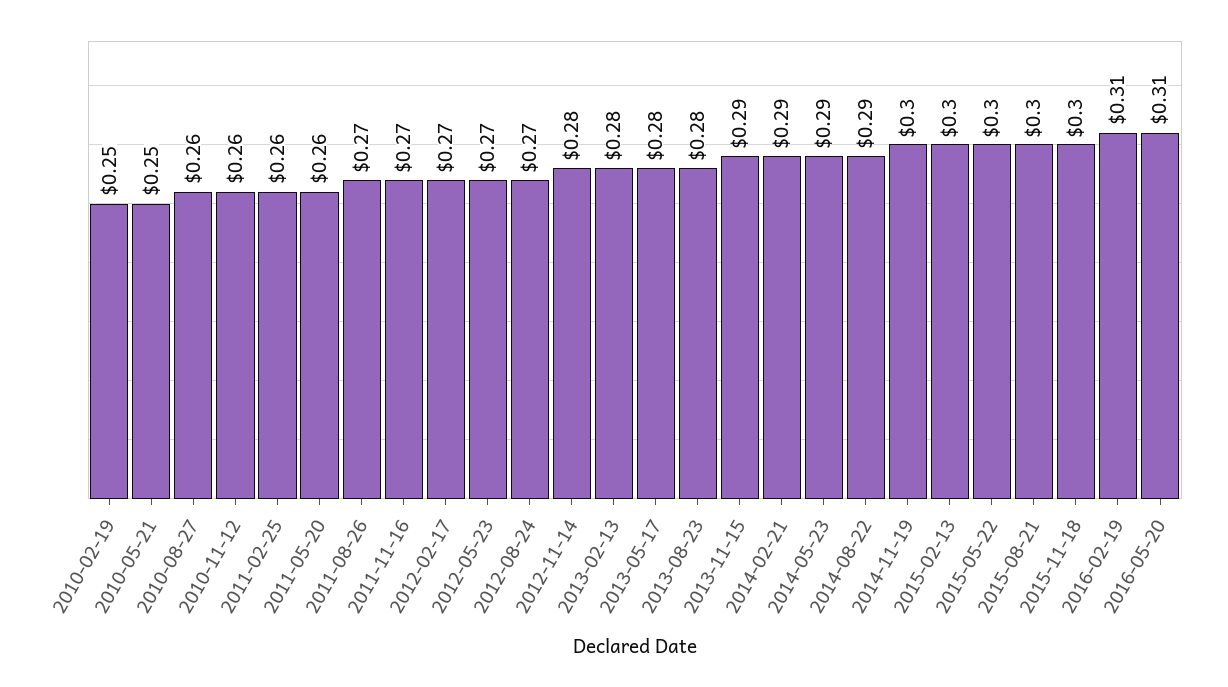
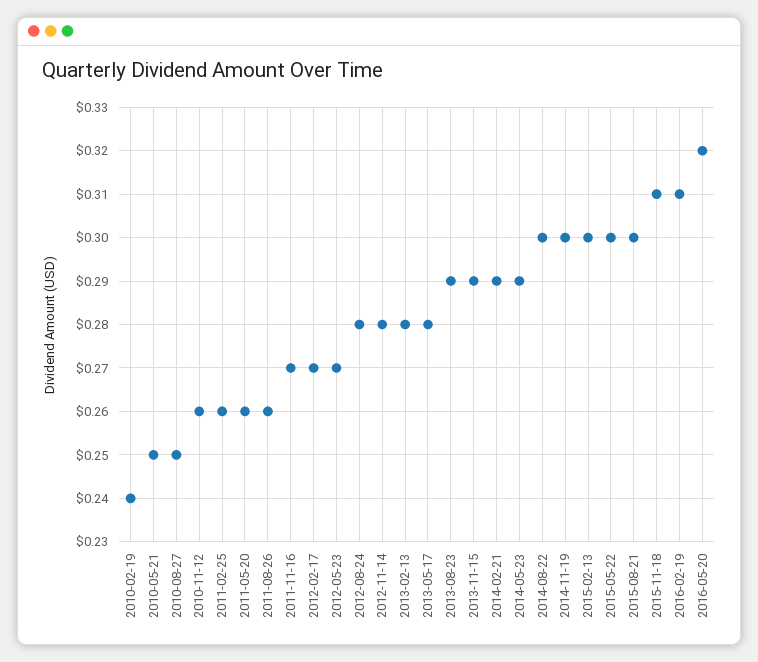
2010-02-19: 0.25 -> 0.24
2010-08-27: 0.26 -> 0.25
2011-08-26: 0.27 -> 0.26
2012-08-24: 0.27 -> 0.28
2013-08-23: 0.28 -> 0.29
2014-08-22: 0.29 -> 0.3
2015-11-18: 0.3 -> 0.31
2016-05-20: 0.31 -> 0.32

